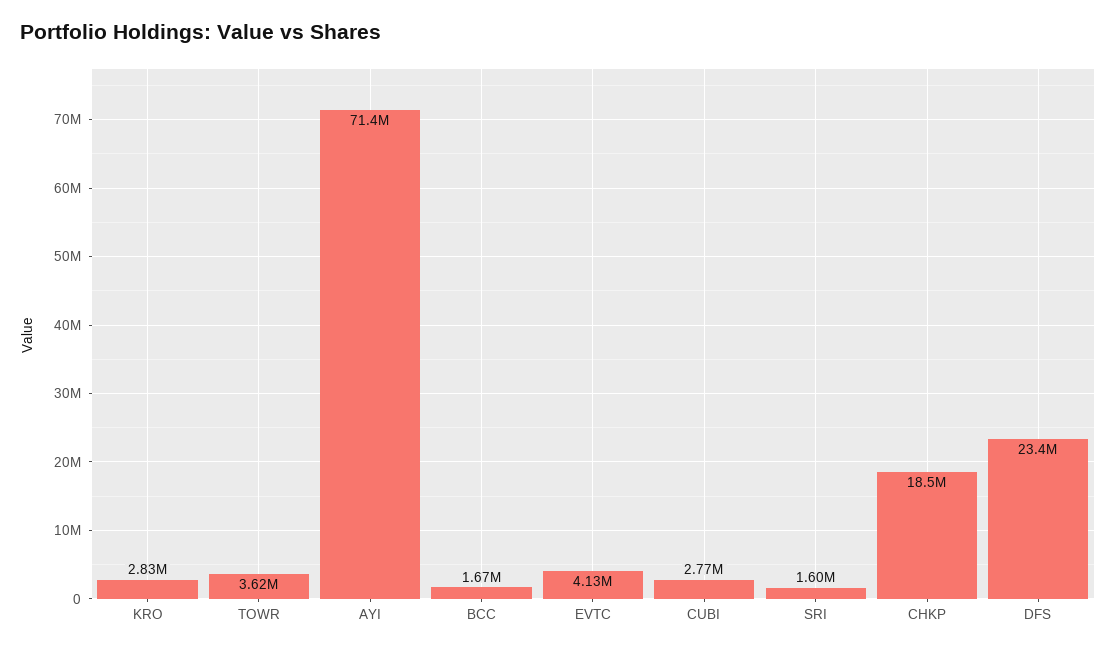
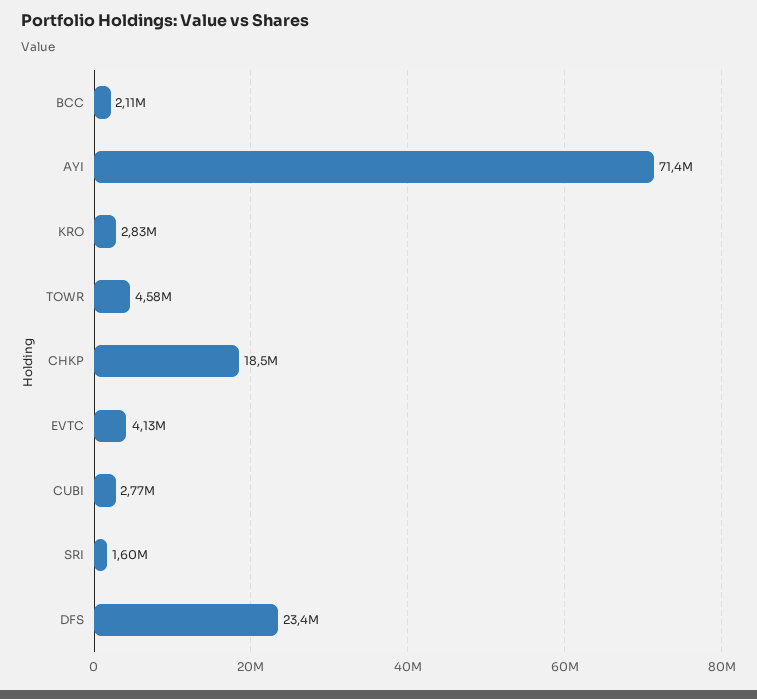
TOWR: 3620000 -> 4580000
BCC: 1670000 -> 2110000

